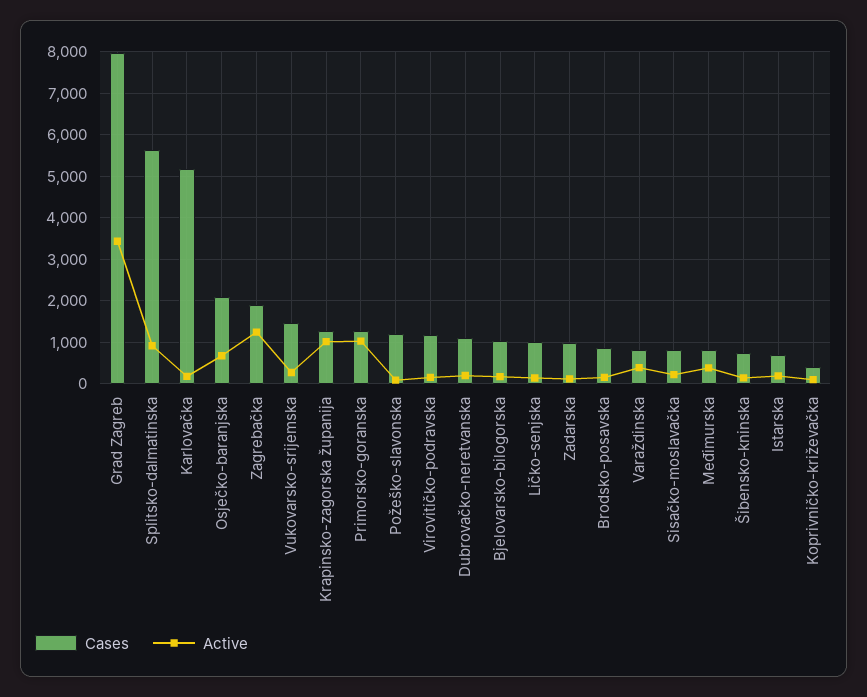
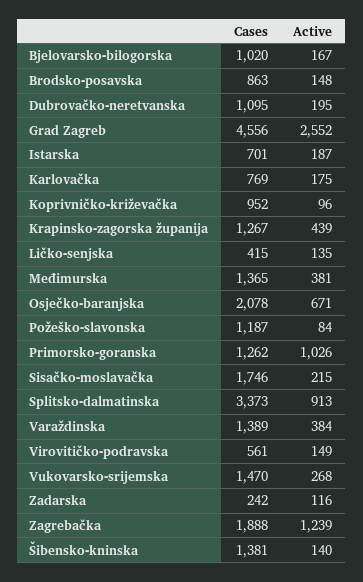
Cases, Grad Zagreb: 8000 -> 4556
Active, Grad Zagreb: 3400 -> 2552
Cases, Splitsko-dalmatinska: 5600 -> 3373
Cases, Karlovačka: 5200 -> 769
Active, Krapinsko-zagorska županija: 1000 -> 439
Cases, Virovitičko-podravska: 1200 -> 561
Cases, Ličko-senjska: 1000 -> 415
Cases, Zadarska: 1000 -> 242
Cases, Varaždinska: 800 -> 1389
Cases, Sisačko-moslavačka: 800 -> 1746
Cases, Međimurska: 800 -> 1365
Cases, Šibensko-kninska: 800 -> 1381
Cases, Koprivničko-križevačka: 400 -> 952

